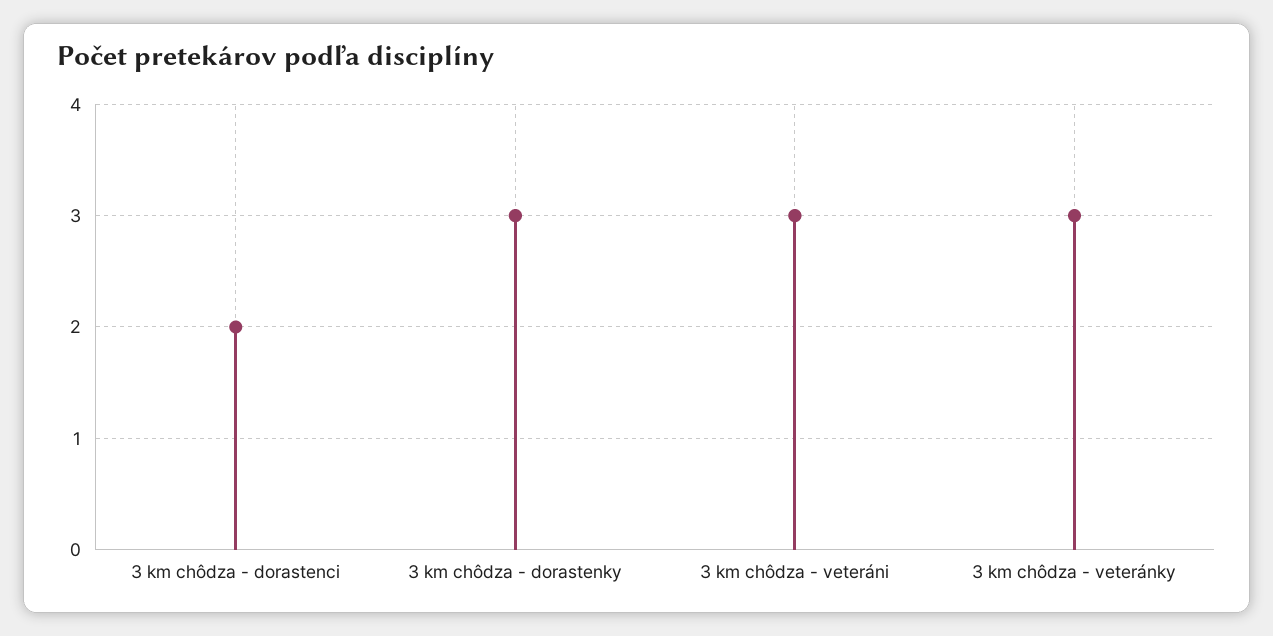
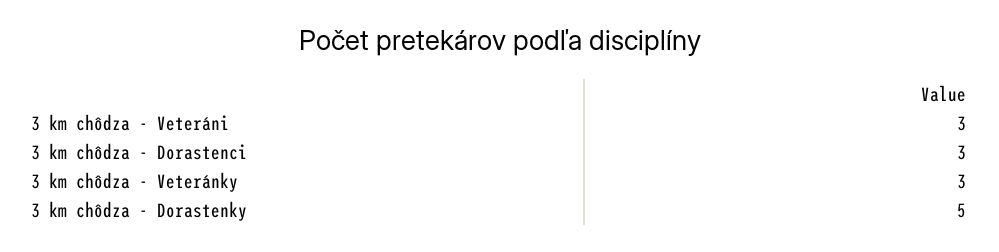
3 km chôdza - dorastenci: 2 -> 3
3 km chôdza - dorastenky: 3 -> 5

